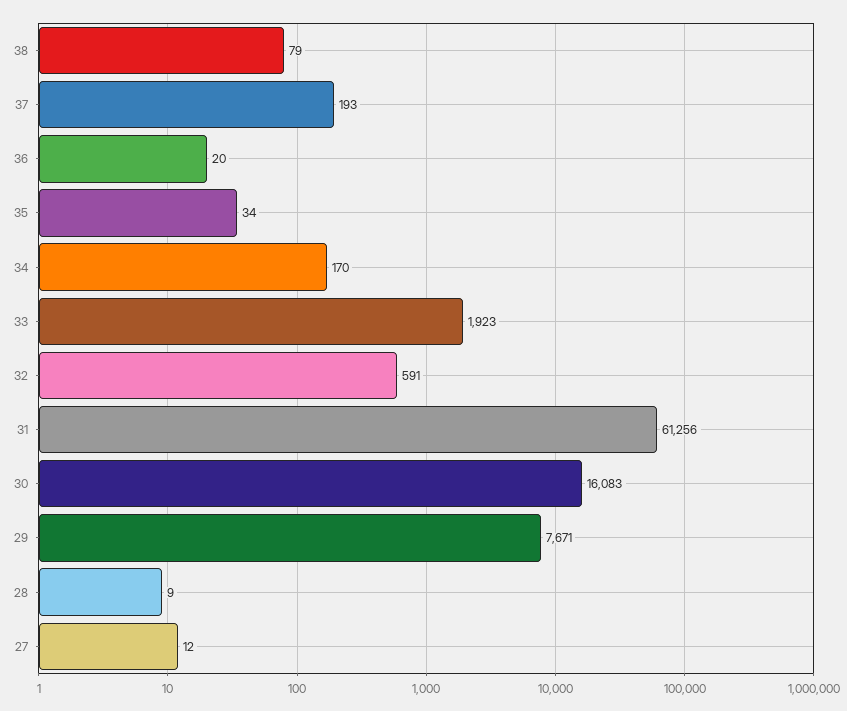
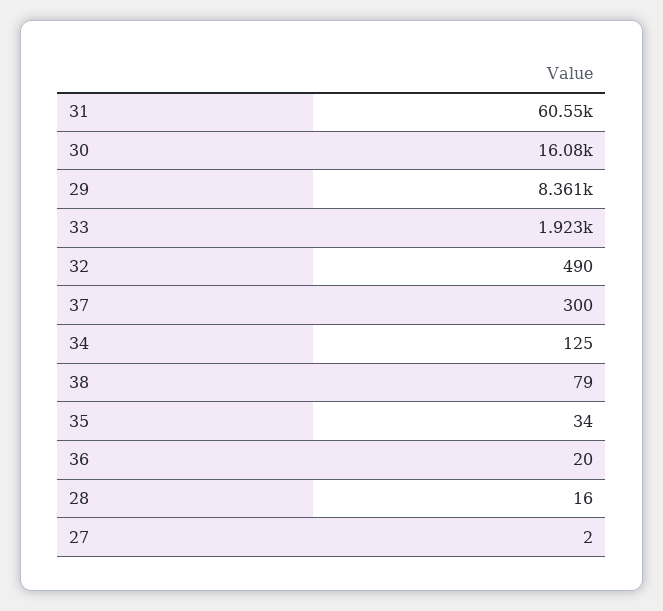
37: 193 -> 300
34: 170 -> 125
32: 591 -> 490
31: 61256 -> 60550
29: 7671 -> 8361
28: 9 -> 16
27: 12 -> 2

